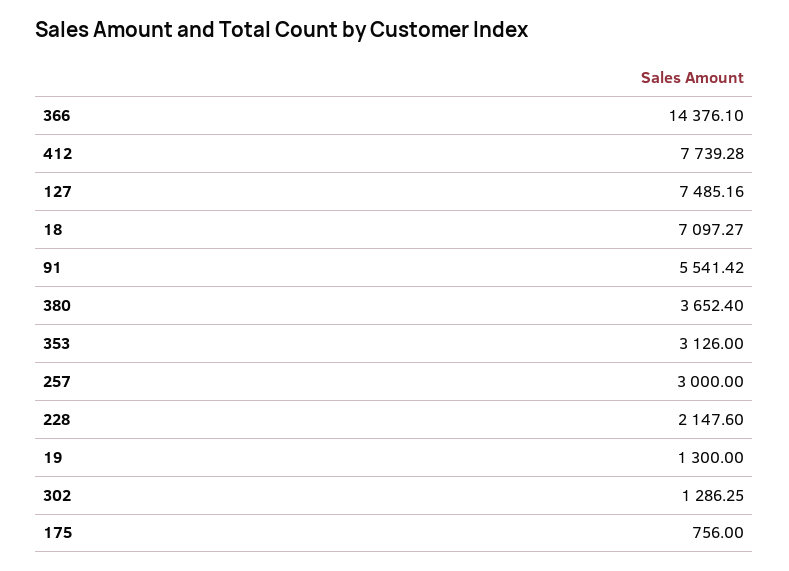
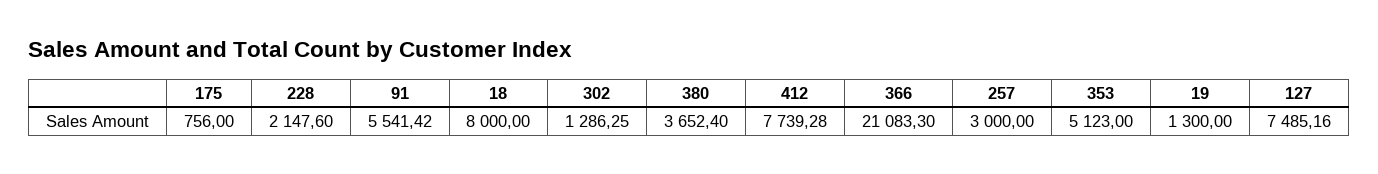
366: 14376.1 -> 21083.3
18: 7097.27 -> 8000
353: 3126 -> 5123

